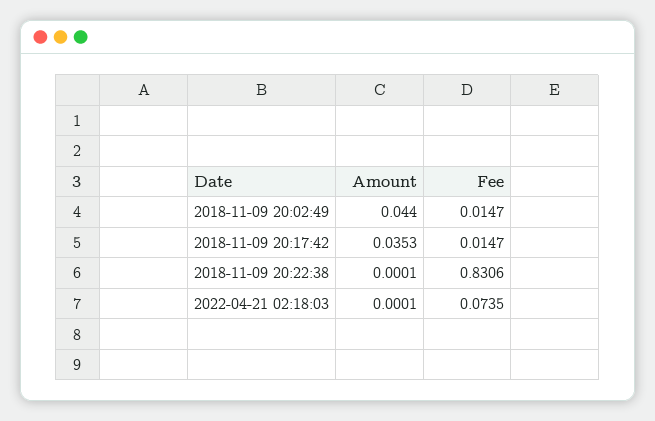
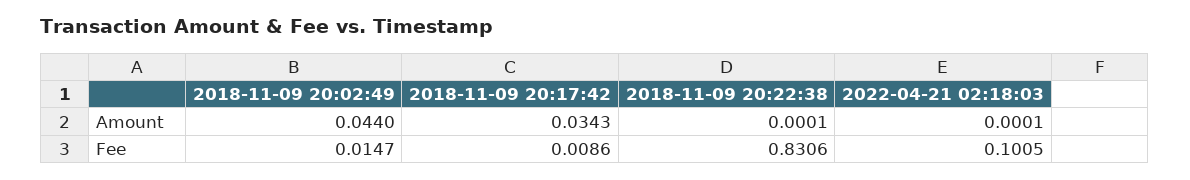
Amount, 2018-11-09 20:17:42: 0.0353 -> 0.0343
Fee, 2018-11-09 20:17:42: 0.0147 -> 0.0086
Fee, 2022-04-21 02:18:03: 0.0735 -> 0.1005

